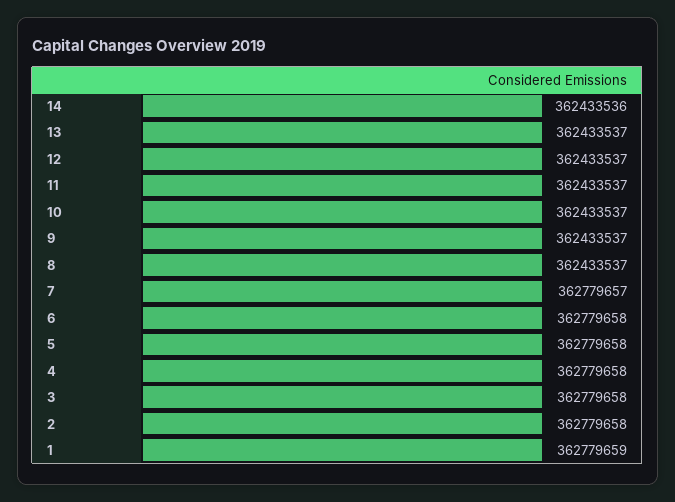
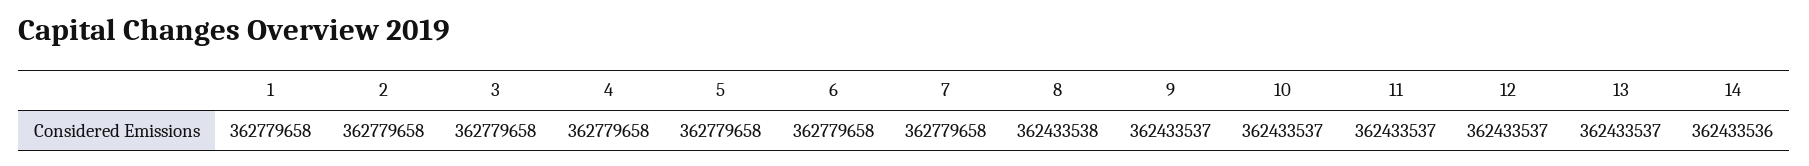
8: 362433537 -> 362433538
7: 362779657 -> 362779658
1: 362779659 -> 362779658

